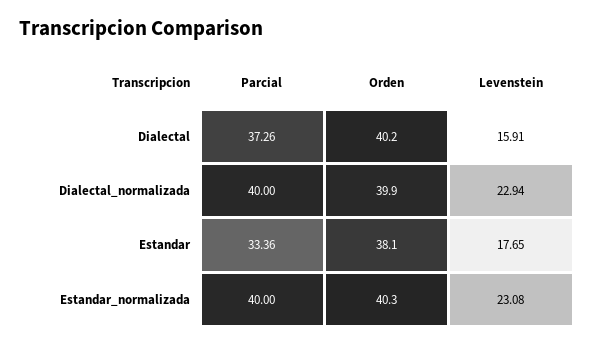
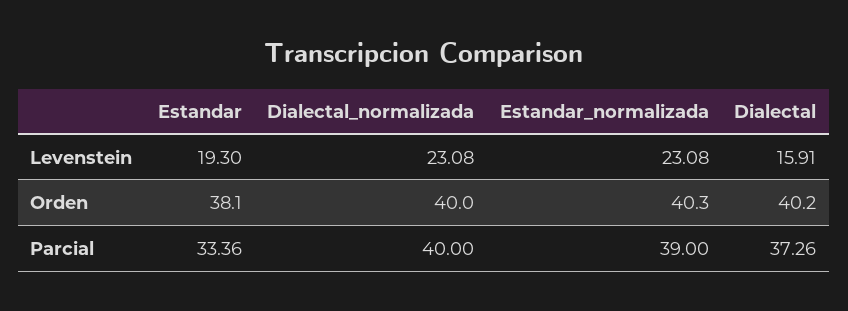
Orden, Dialectal_normalizada: 39.9 -> 40
Levenstein, Dialectal_normalizada: 22.94 -> 23.08
Levenstein, Estandar: 17.65 -> 19.3
Parcial, Estandar_normalizada: 40 -> 39

